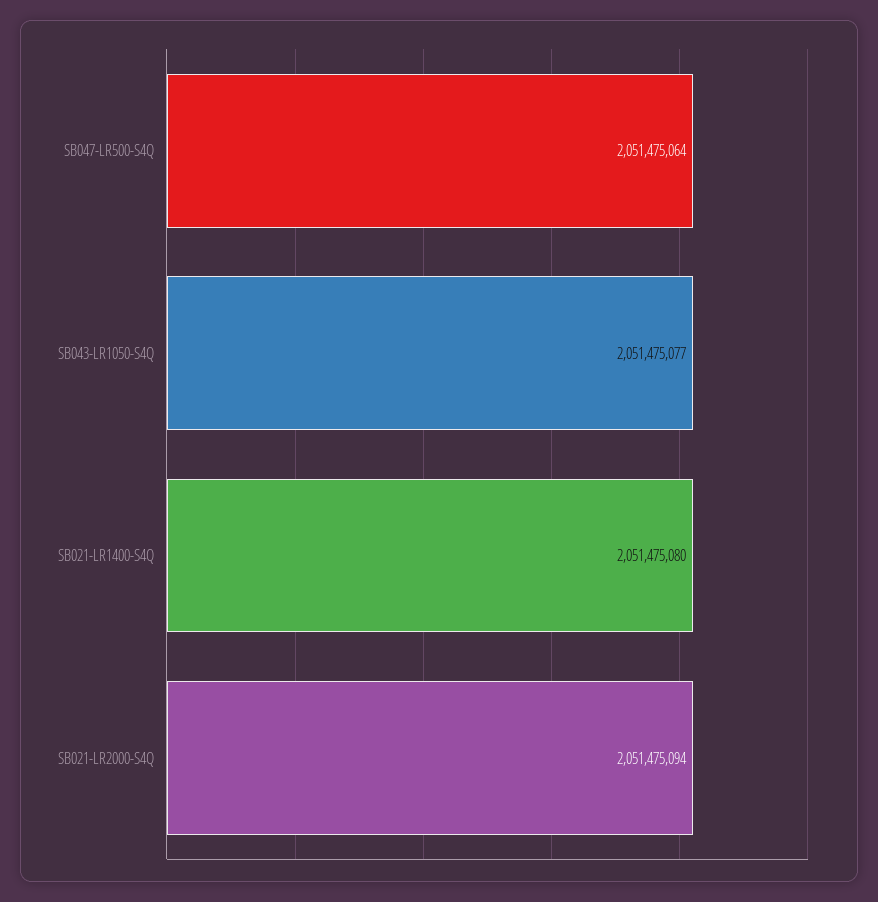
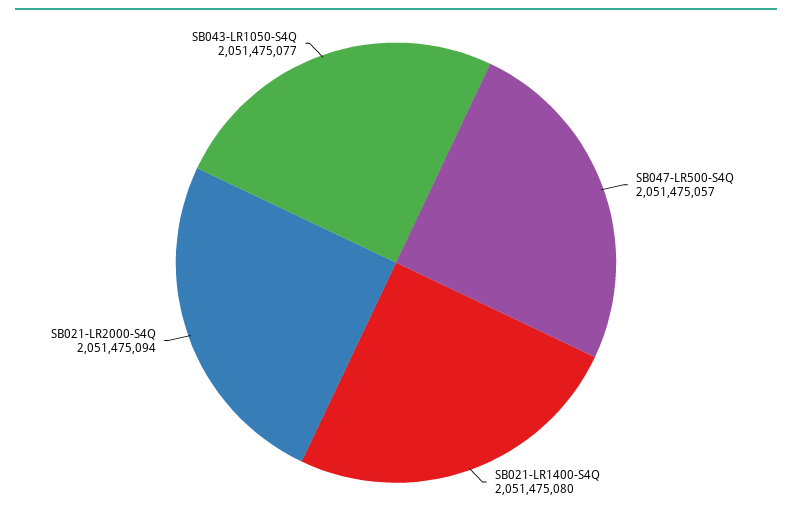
SB047-LR500-S4Q: 2051475064 -> 2051475057

